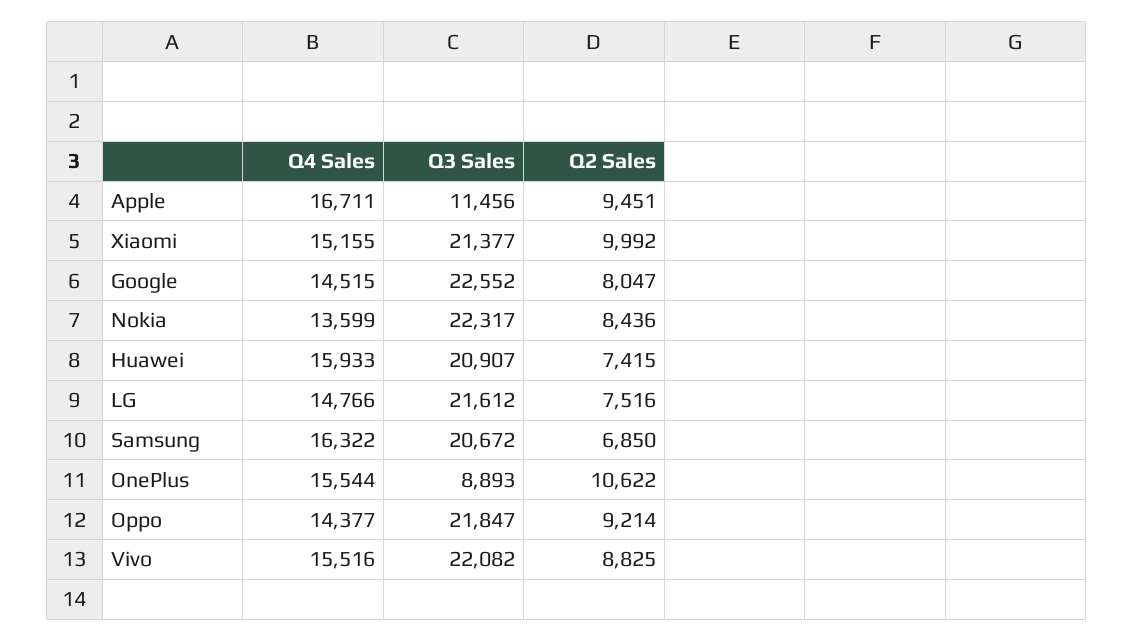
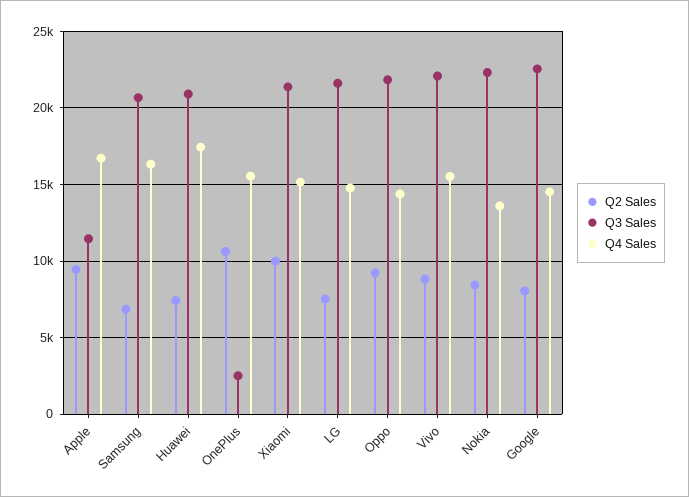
Q4 Sales, Huawei: 15933 -> 17500
Q3 Sales, OnePlus: 8893 -> 2500

